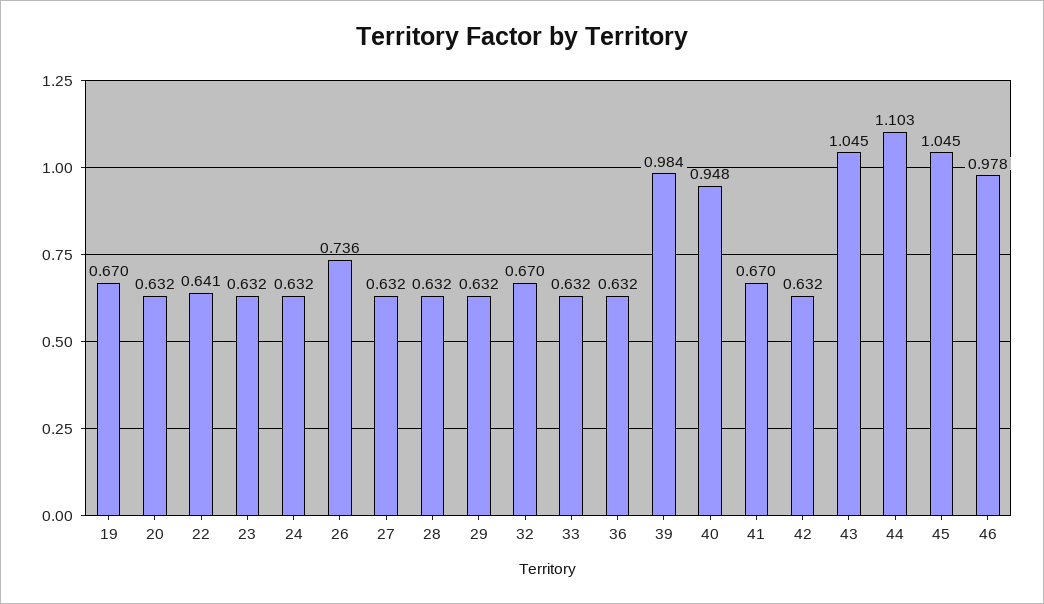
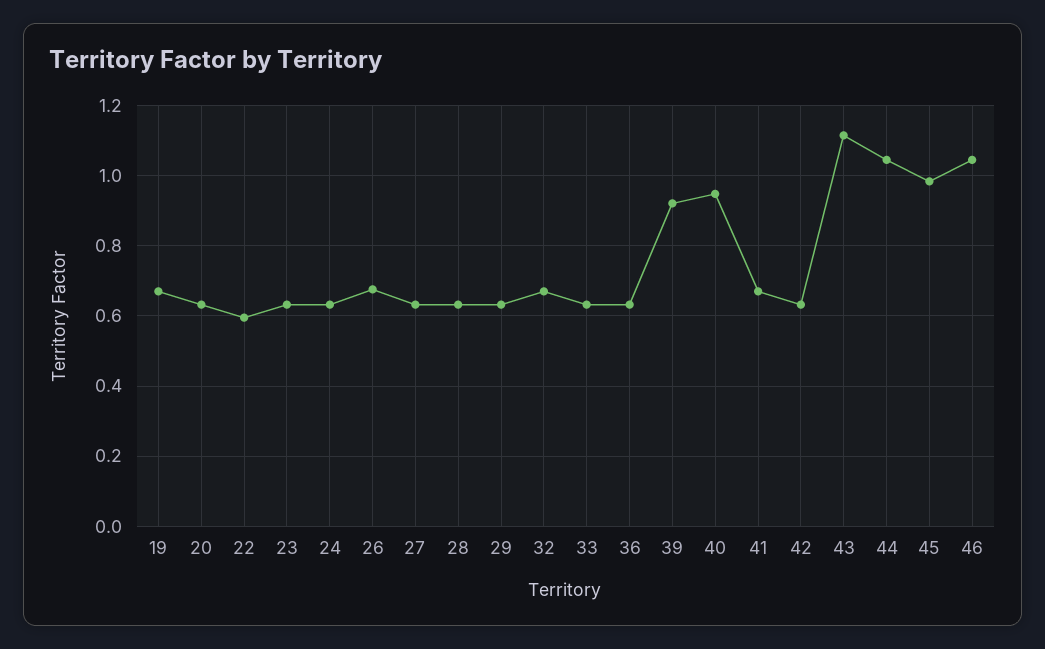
22: 0.641 -> 0.6
26: 0.736 -> 0.68
39: 0.984 -> 0.92
43: 1.045 -> 1.12
44: 1.103 -> 1.04
45: 1.045 -> 0.98
46: 0.978 -> 1.04

